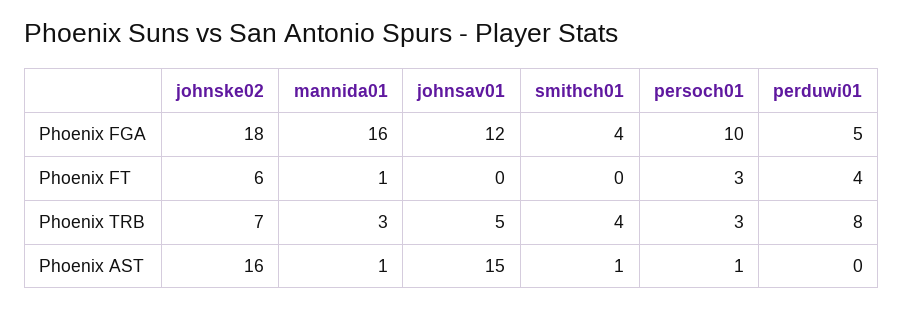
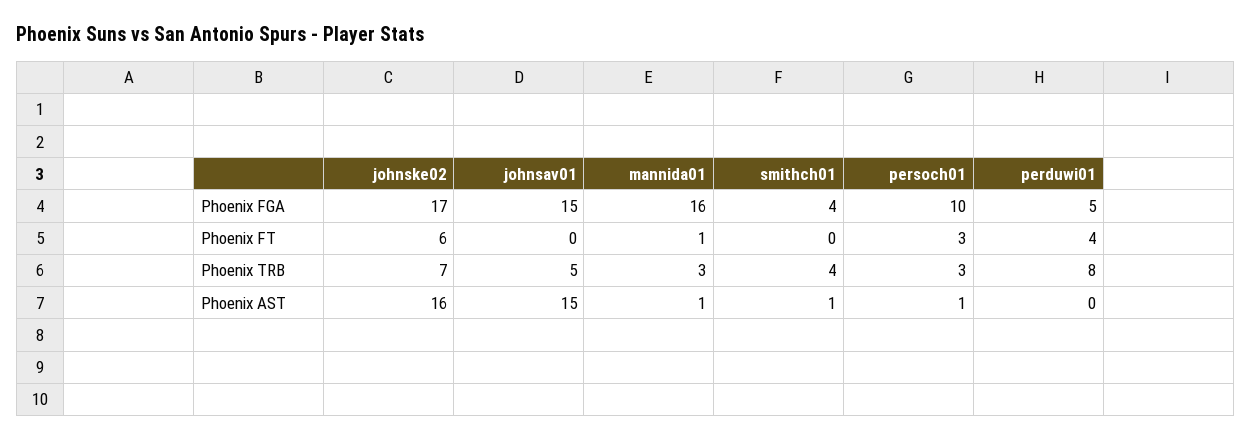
johnske02, Phoenix FGA: 18 -> 17
johnsav01, Phoenix FGA: 12 -> 15

